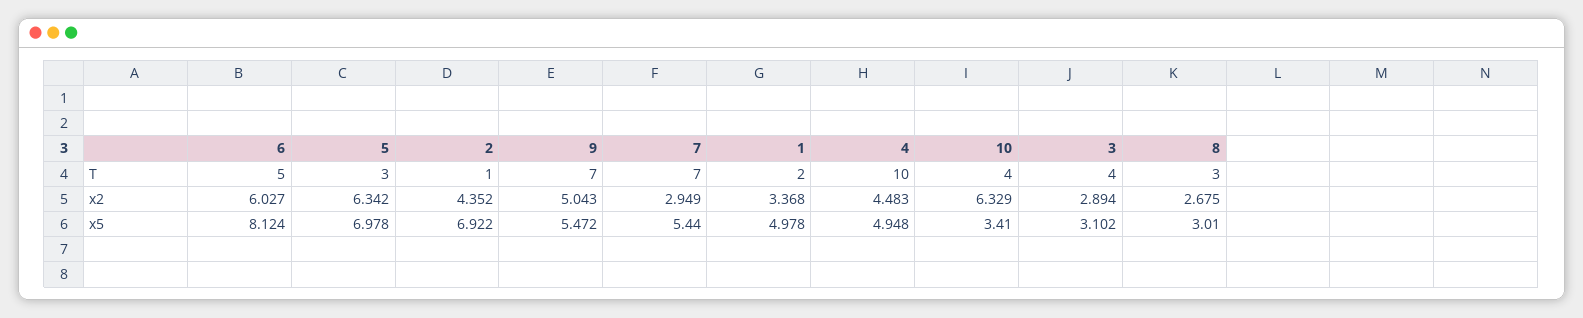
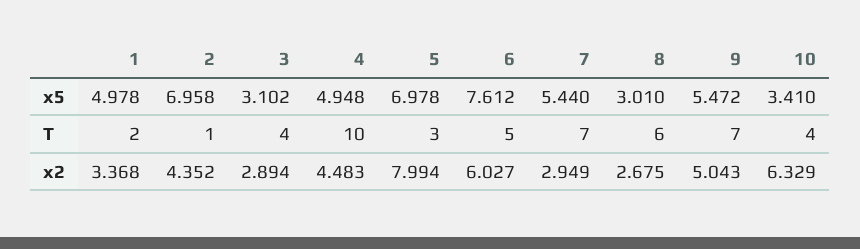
8, T: 3 -> 6
5, x2: 6.342 -> 7.994
6, x5: 8.124 -> 7.612
2, x5: 6.922 -> 6.958

